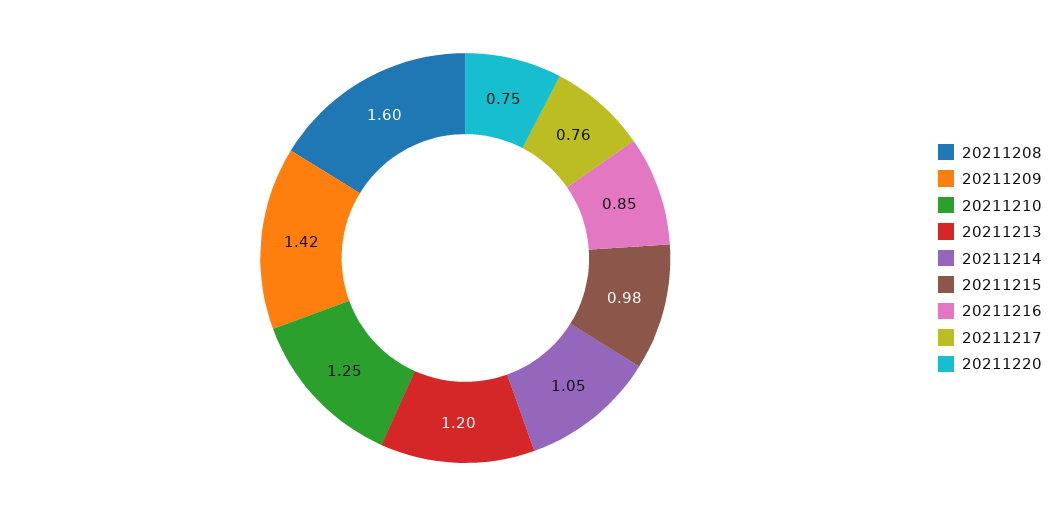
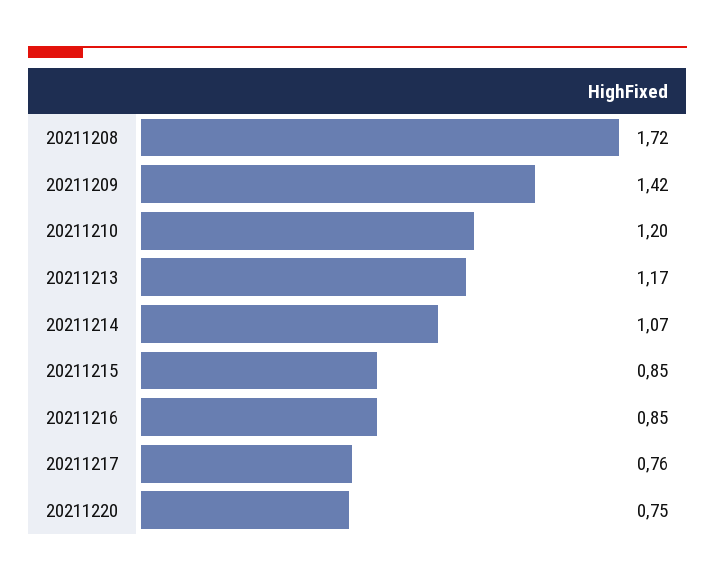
20211208: 1.6 -> 1.72
20211210: 1.25 -> 1.2
20211213: 1.2 -> 1.17
20211214: 1.05 -> 1.07
20211215: 0.98 -> 0.85

